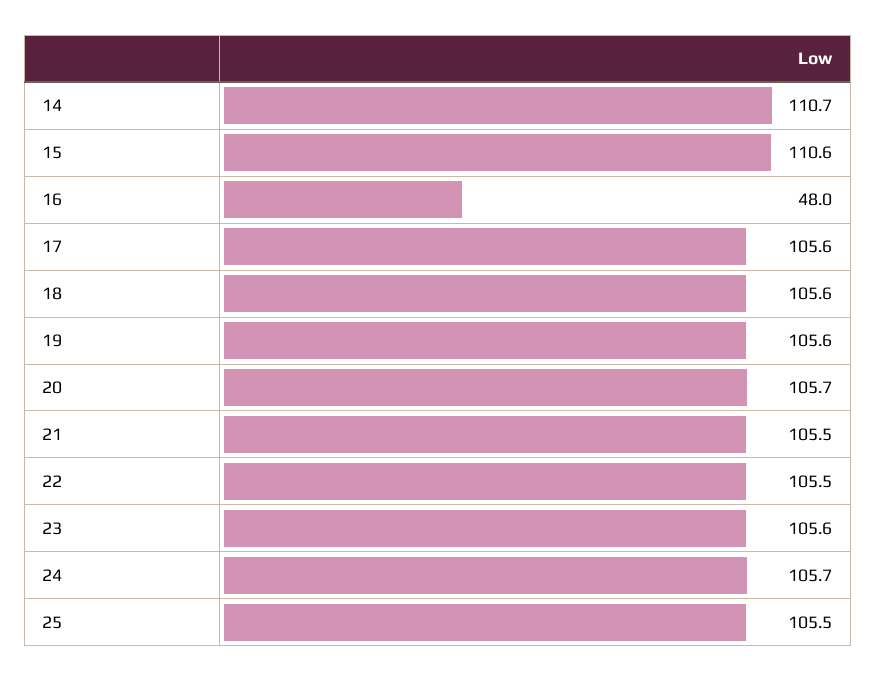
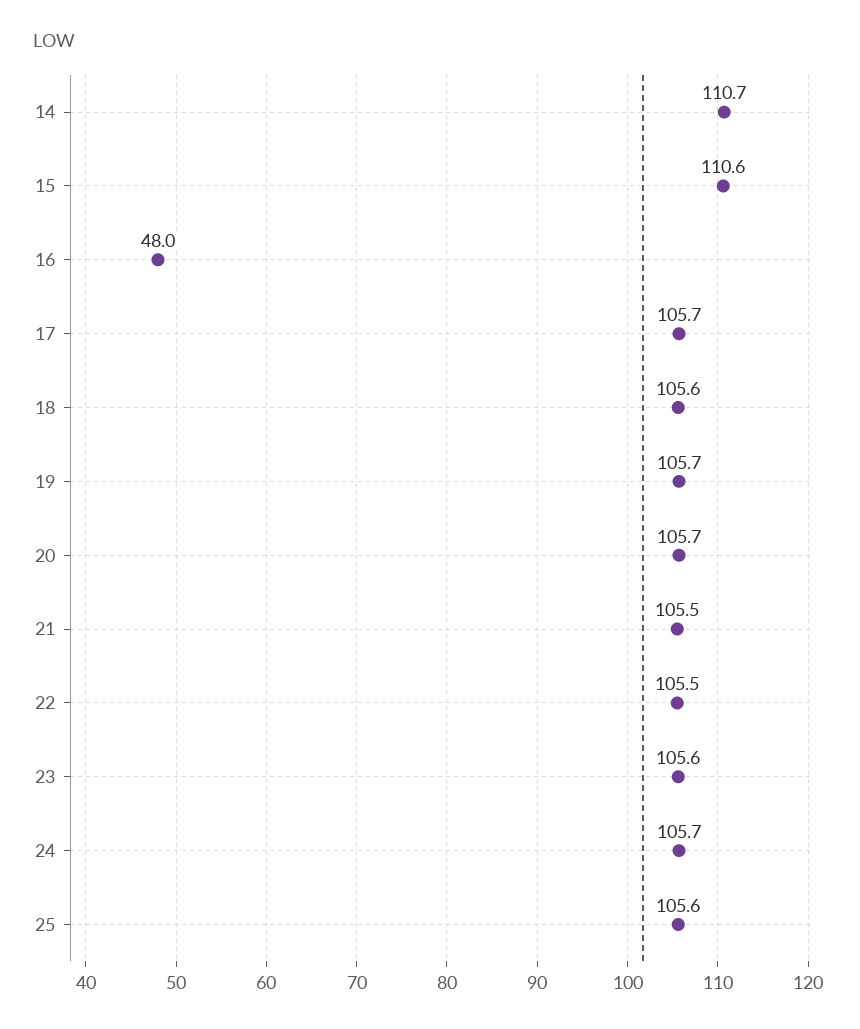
17: 105.6 -> 105.7
19: 105.6 -> 105.7
25: 105.5 -> 105.6

